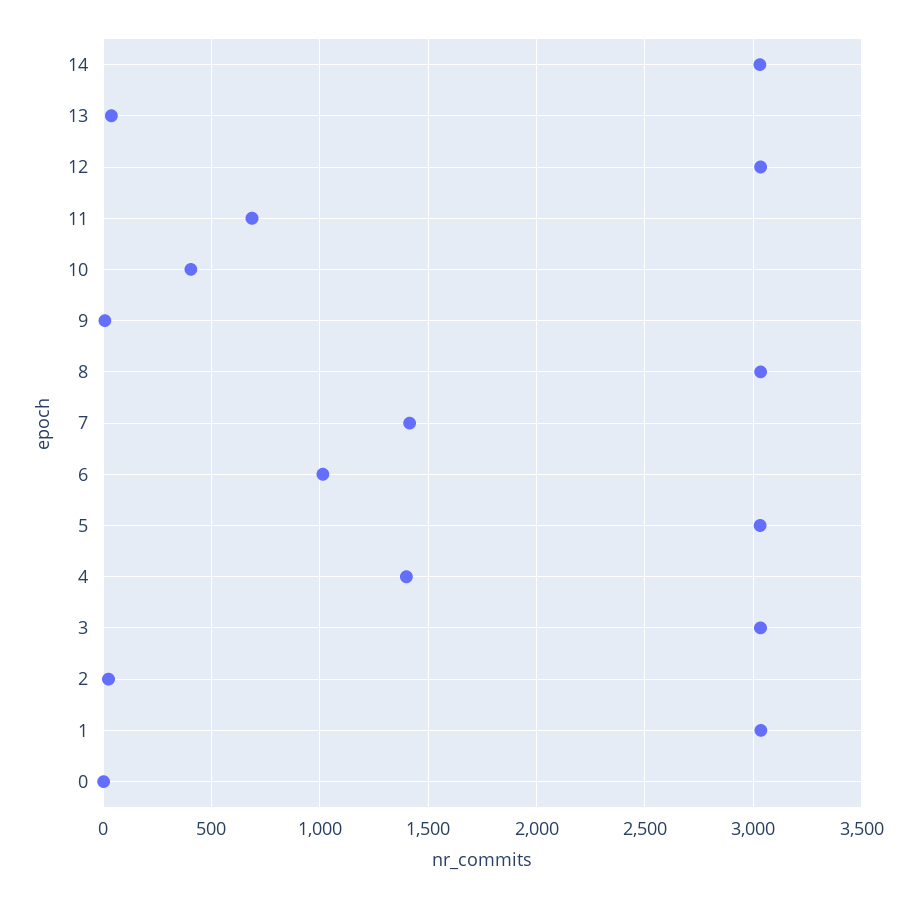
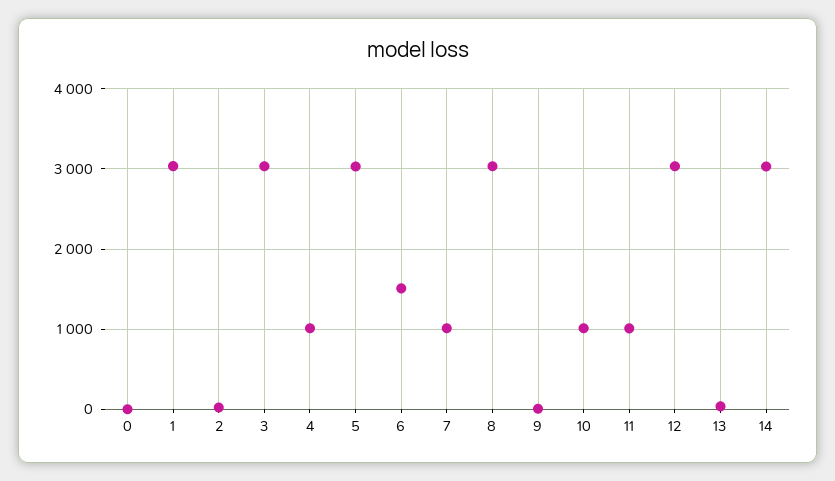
11: 700 -> 1000
10: 400 -> 1000
7: 1400 -> 1000
6: 1000 -> 1500
4: 1400 -> 1000

